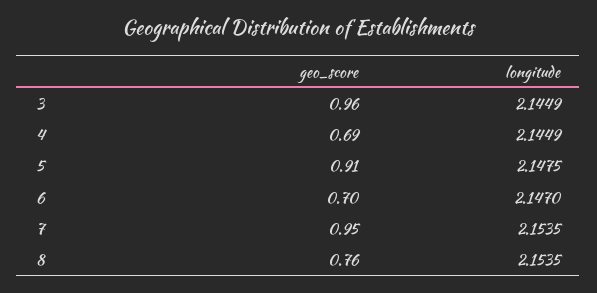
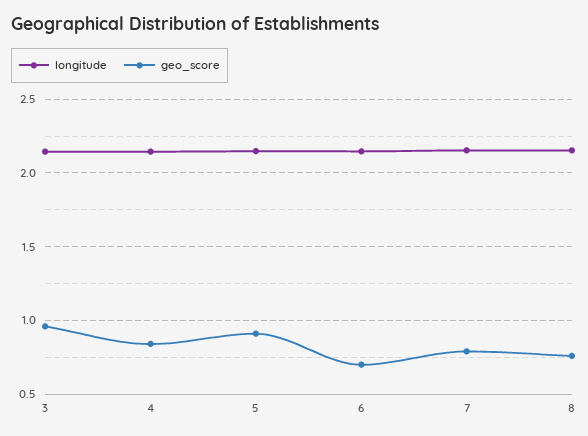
geo_score, 4: 0.69 -> 0.85
geo_score, 7: 0.95 -> 0.8

